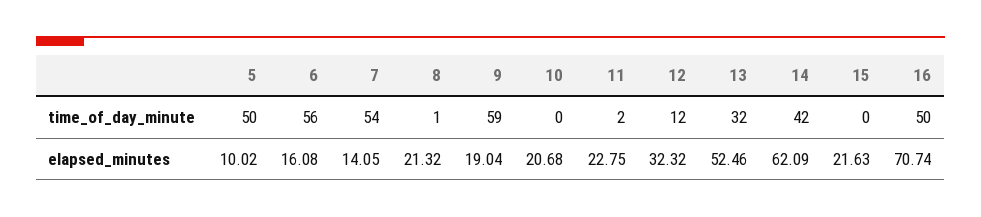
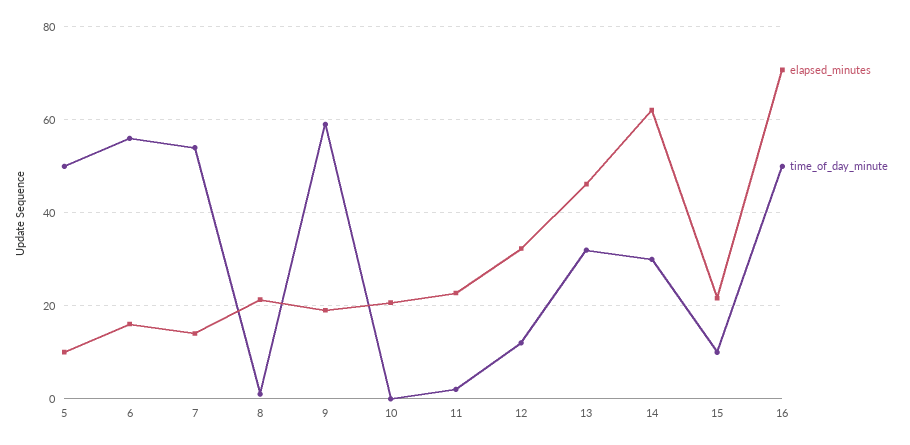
time_of_day_minute, 14: 42 -> 30
time_of_day_minute, 15: 0 -> 10
elapsed_minutes, 13: 52.46 -> 46

